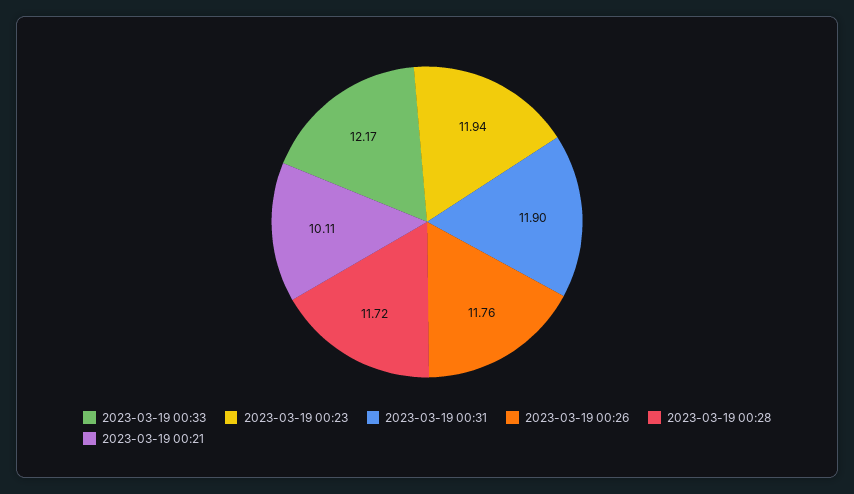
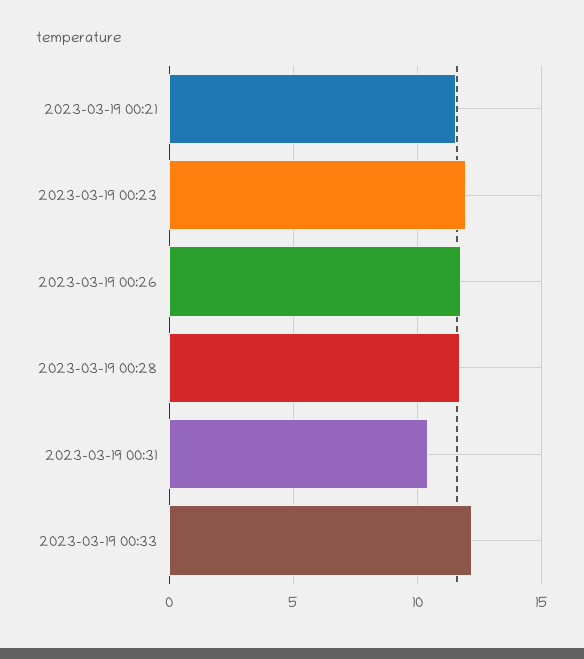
2023-03-19 00:31: 11.9 -> 10.5
2023-03-19 00:21: 10.11 -> 11.5

